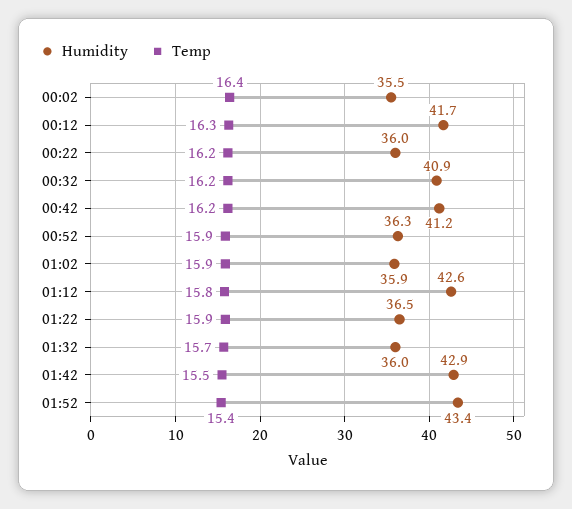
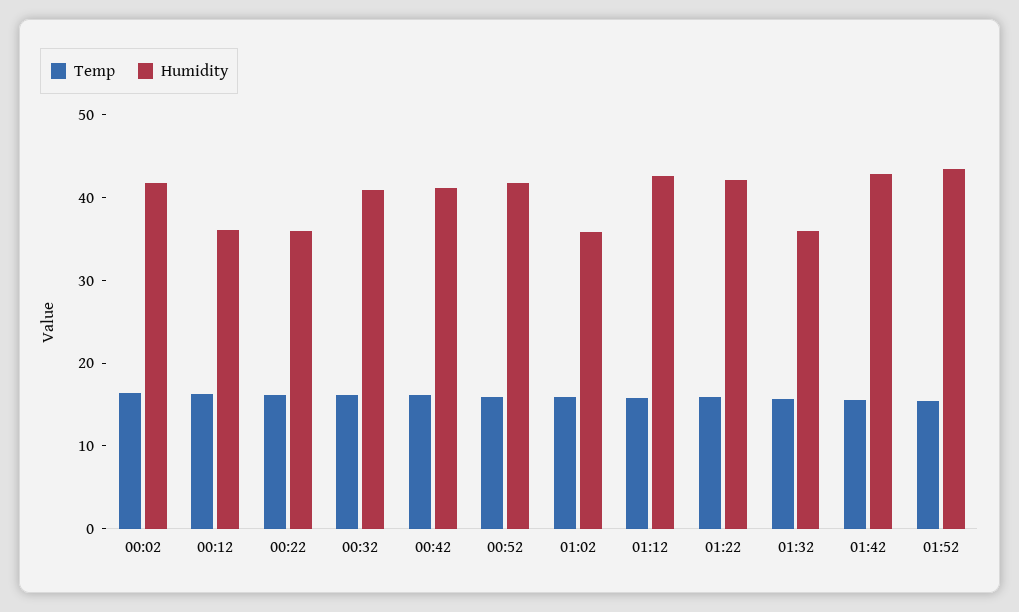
Humidity, 00:02: 35.5 -> 42
Humidity, 00:12: 41.7 -> 36
Humidity, 00:52: 36.3 -> 42
Humidity, 01:22: 36.5 -> 42

